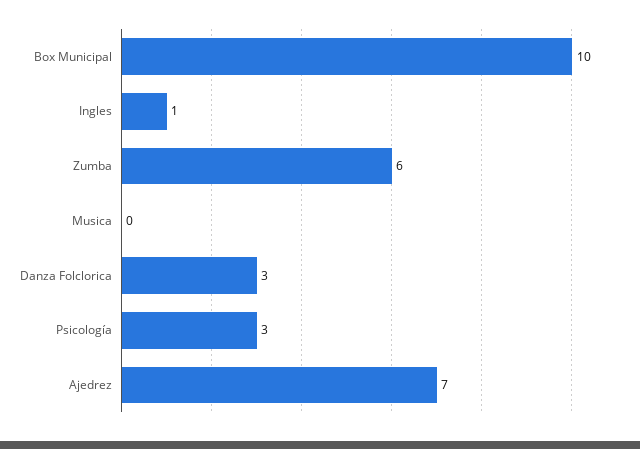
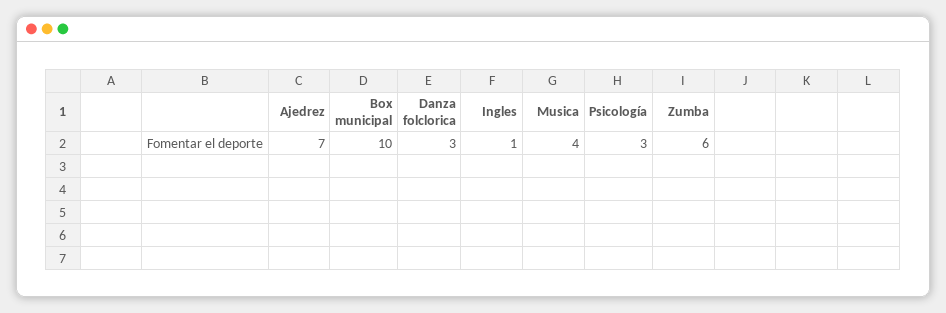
Musica: 0 -> 4

